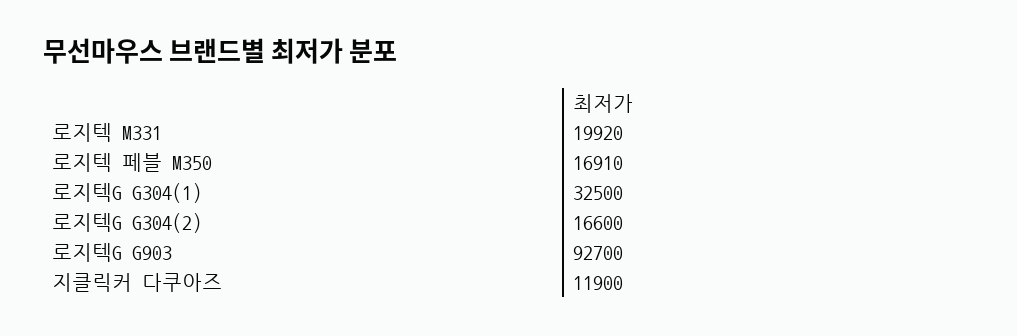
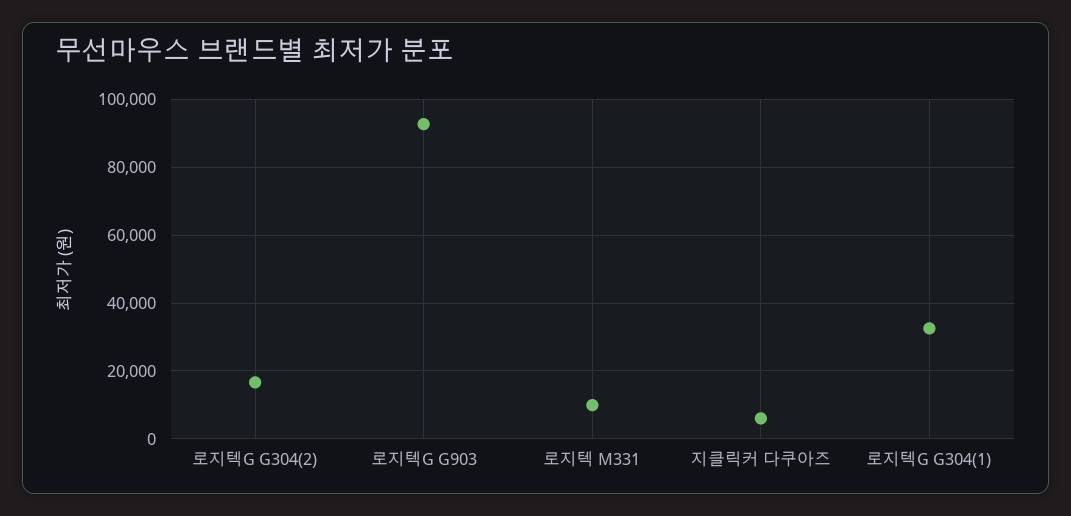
로지텍 M331: 19920 -> 10000
로지텍 페블 M350: 16910 -> none
지클릭커 다쿠아즈: 11900 -> 6000

